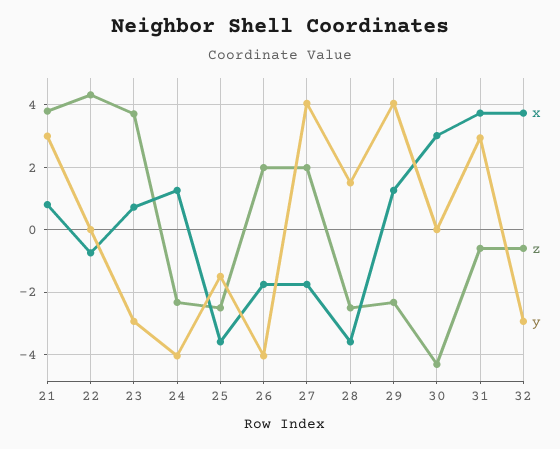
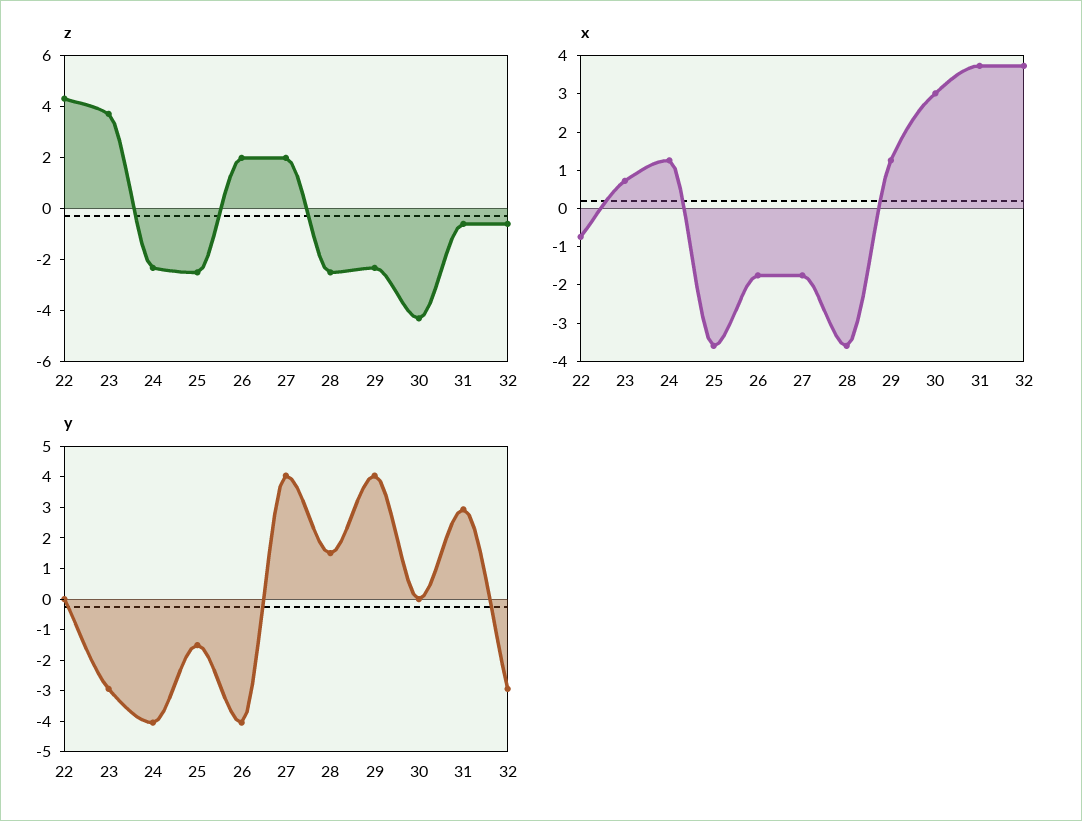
x, 21: 0.8 -> none
z, 21: 3.8 -> none
y, 21: 3 -> none

